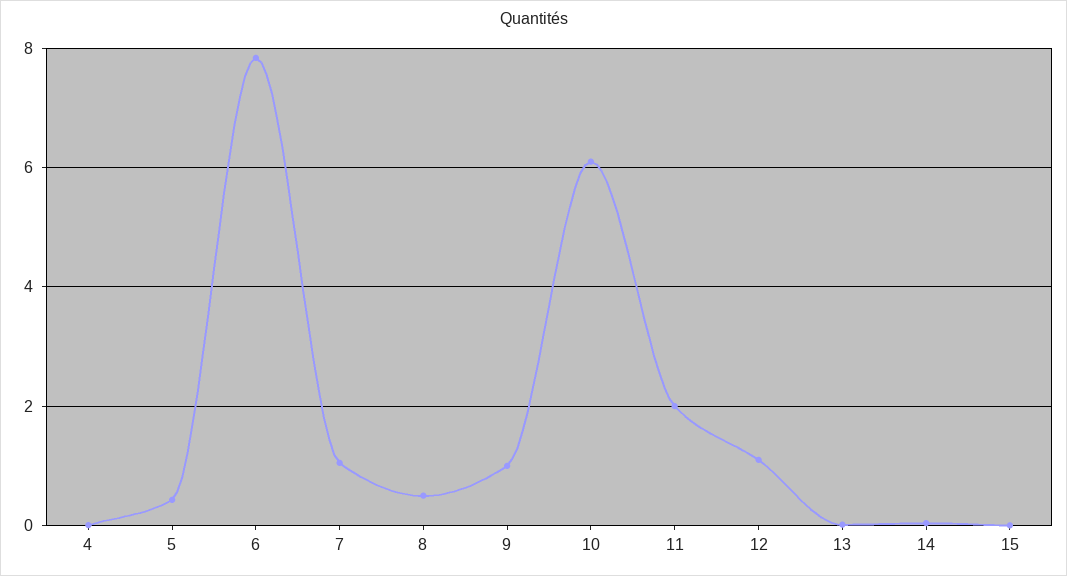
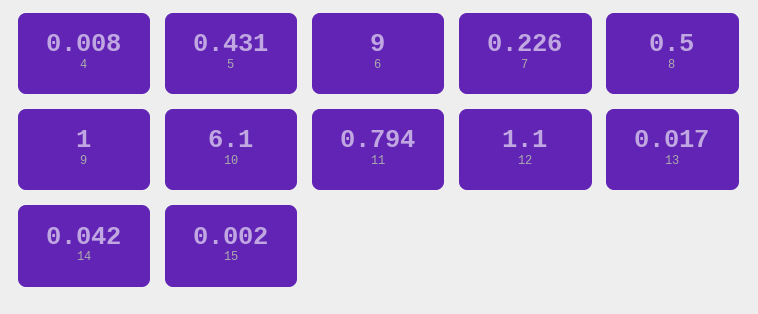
6: 7.8 -> 9
7: 1 -> 0.226
11: 2 -> 0.794

